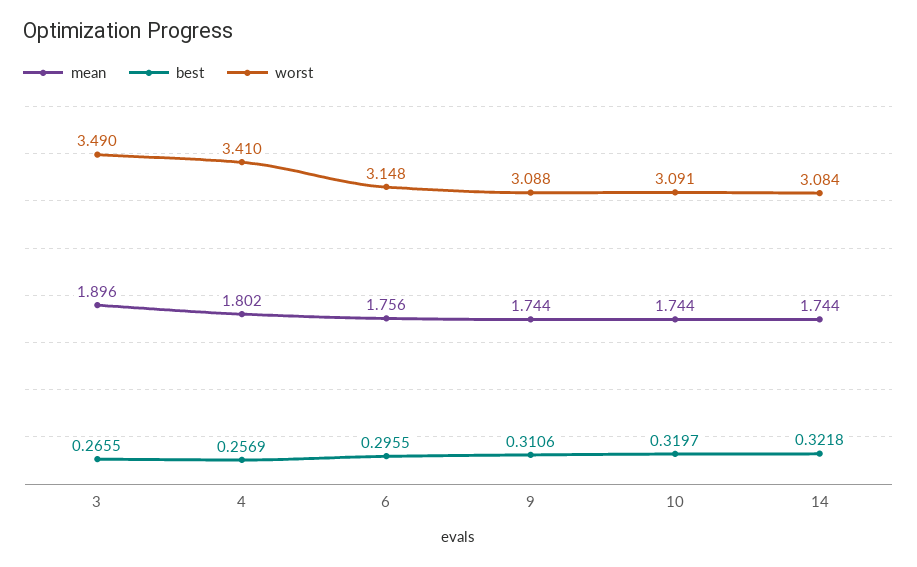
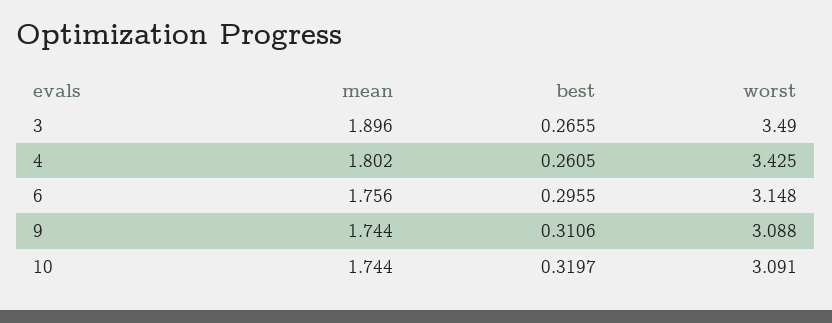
best, 4: 0.2569 -> 0.2605
worst, 4: 3.41 -> 3.425
mean, 14: 1.744 -> none
best, 14: 0.3218 -> none
worst, 14: 3.084 -> none

